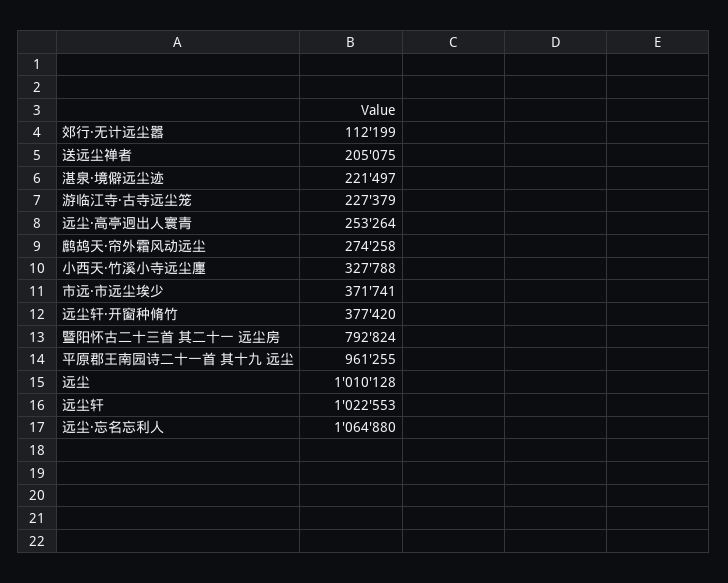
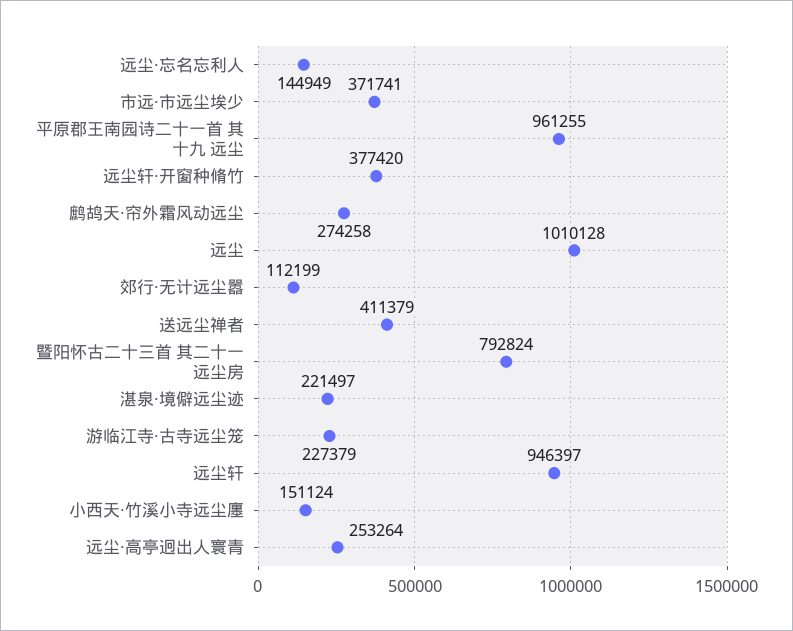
送远尘禅者: 205075 -> 411379
小西天·竹溪小寺远尘廛: 327788 -> 151124
远尘轩: 1022553 -> 946397
远尘·忘名忘利人: 1064880 -> 144949

